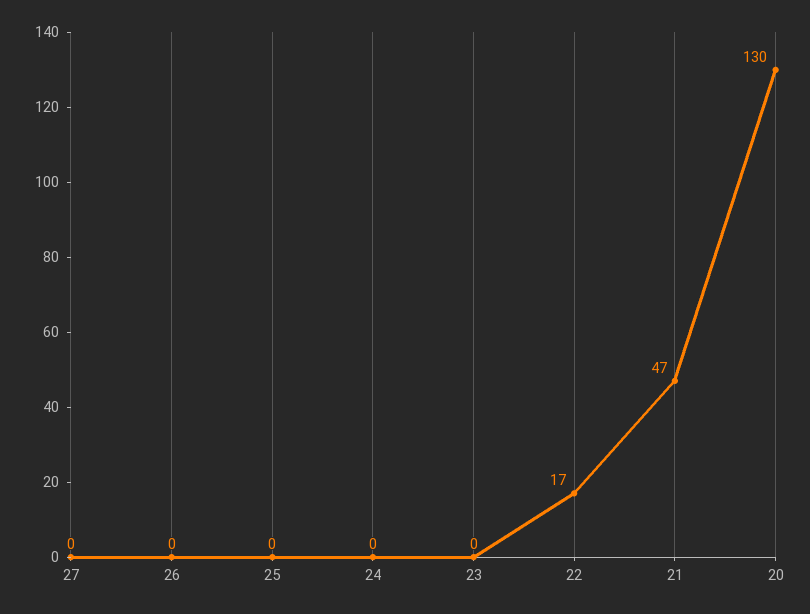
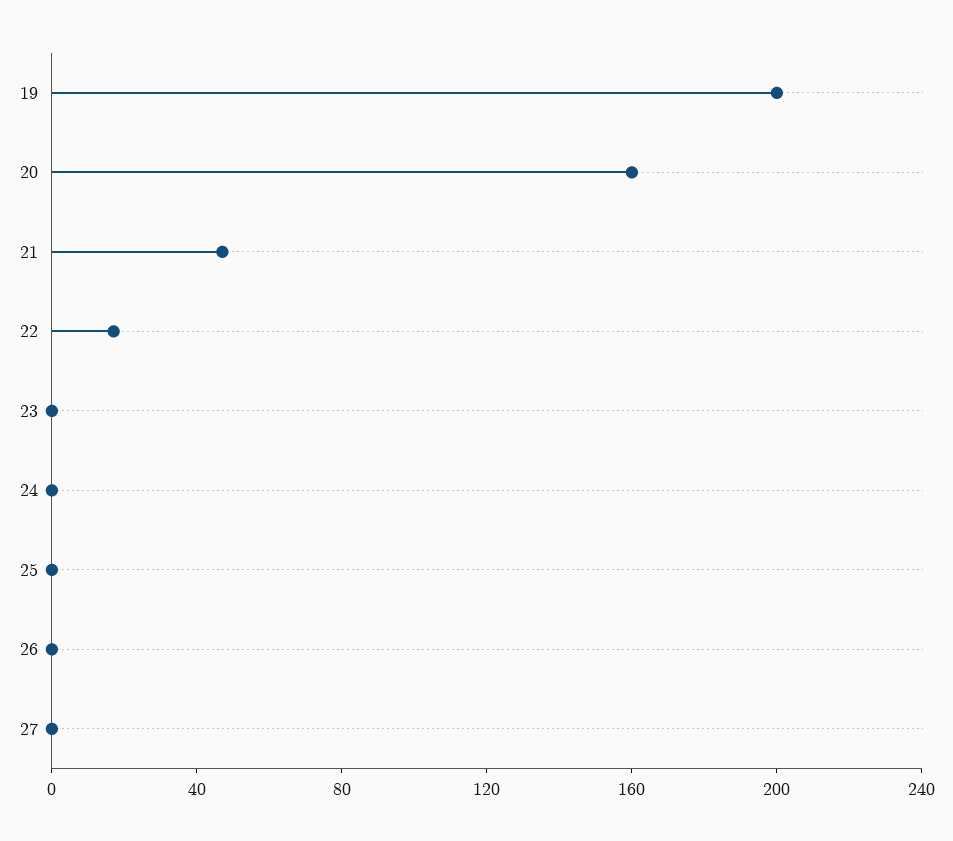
20: 130 -> 160
19: none -> 200

